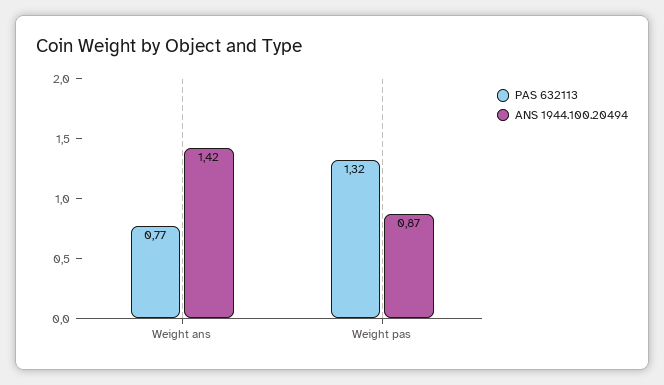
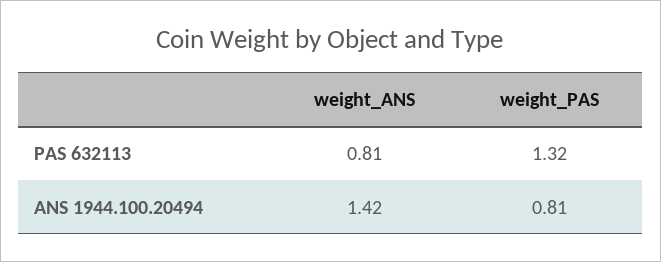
PAS 632113, Weight ans: 0.77 -> 0.81
ANS 1944.100.20494, Weight pas: 0.87 -> 0.81

